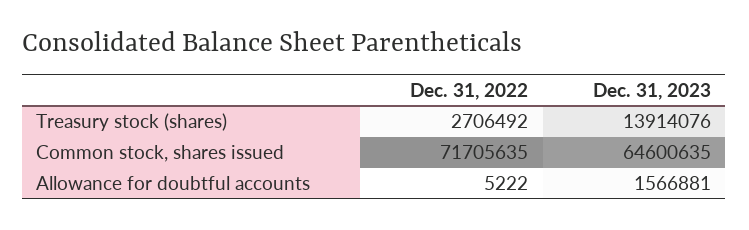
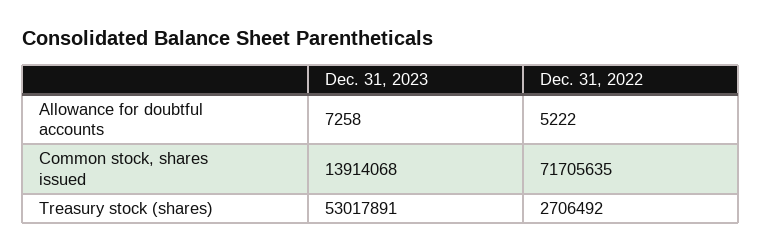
Dec. 31, 2023, Treasury stock (shares): 13914076 -> 53017891
Dec. 31, 2023, Common stock, shares issued: 64600635 -> 13914068
Dec. 31, 2023, Allowance for doubtful accounts: 1566881 -> 7258

